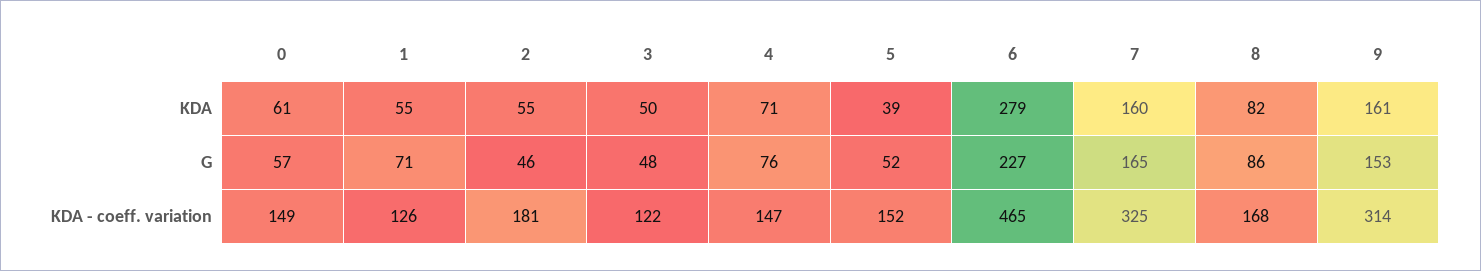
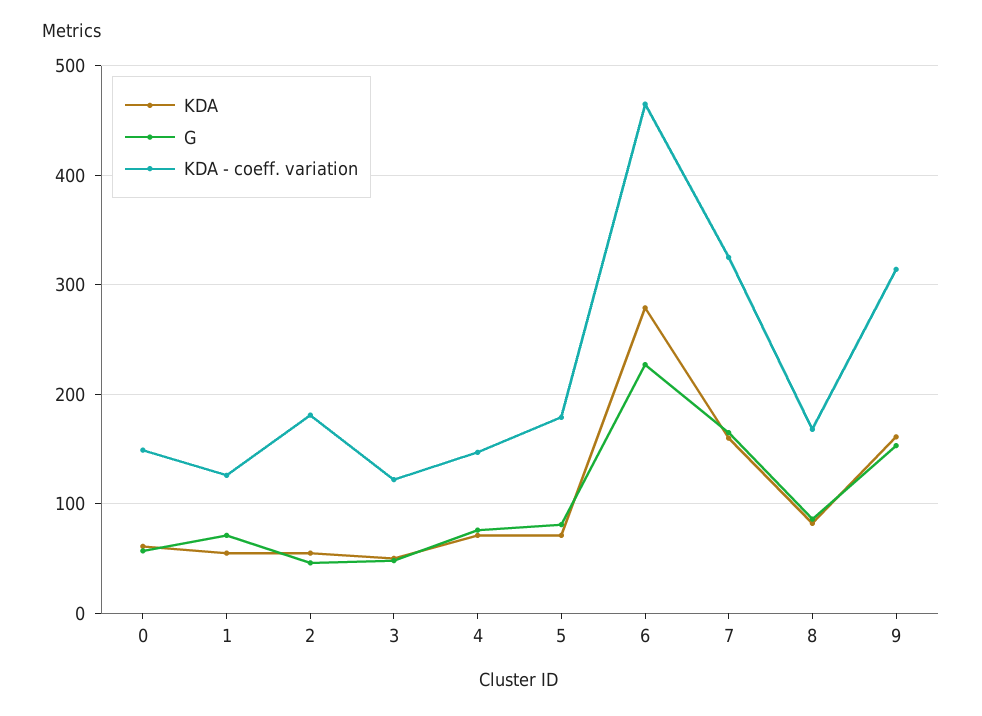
KDA, 5: 39 -> 70
G, 5: 52 -> 80
KDA - coeff. variation, 5: 152 -> 180

